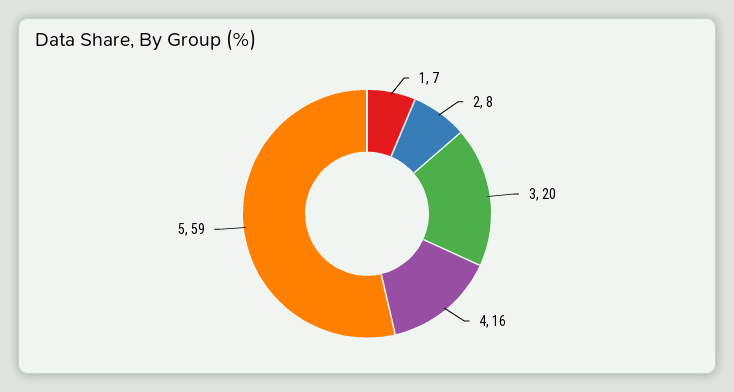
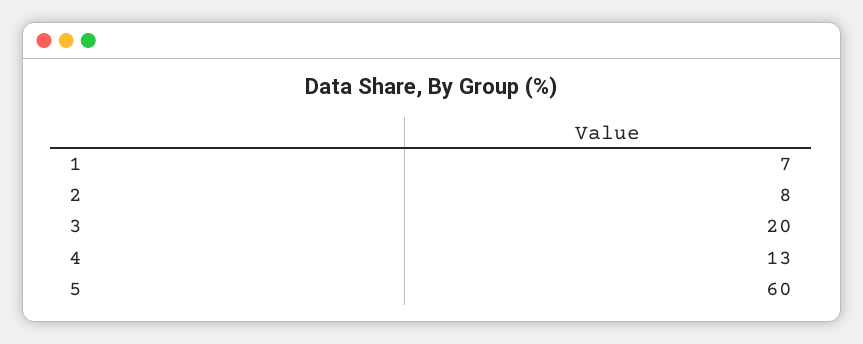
4: 16 -> 13
5: 59 -> 60

